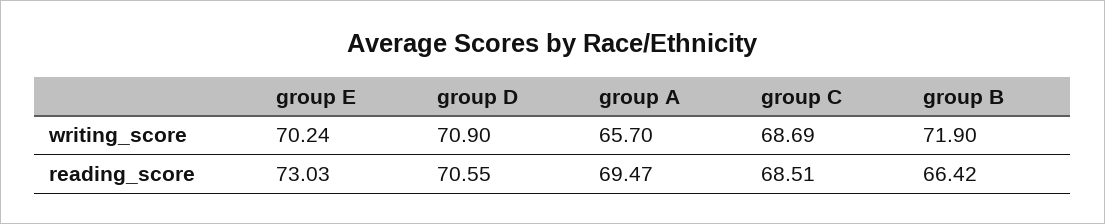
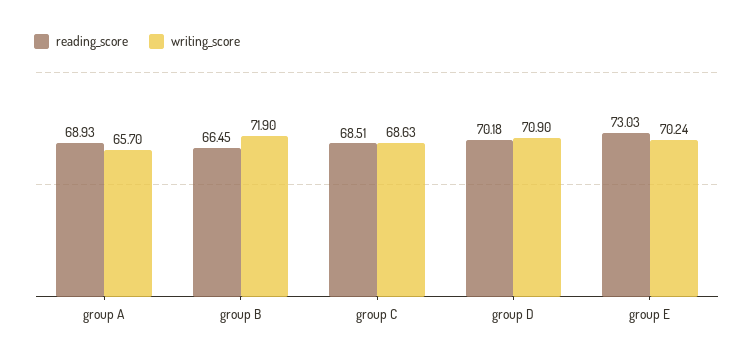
writing_score, group C: 68.69 -> 68.63
reading_score, group D: 70.55 -> 70.18
reading_score, group A: 69.47 -> 68.93
reading_score, group B: 66.42 -> 66.45

